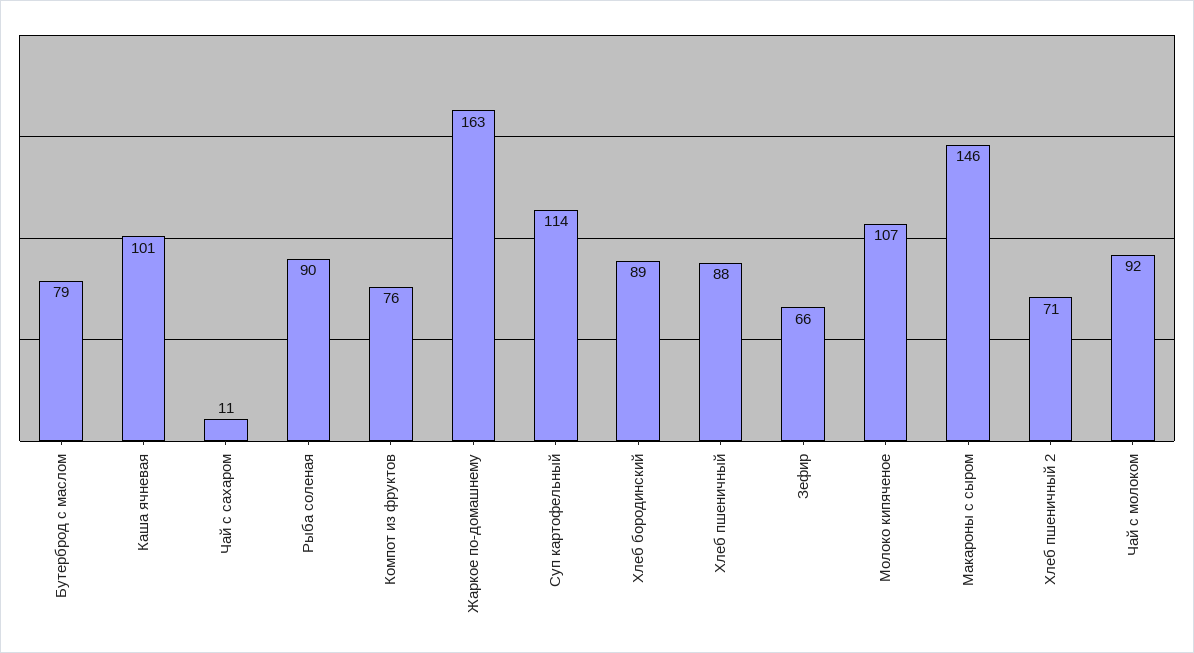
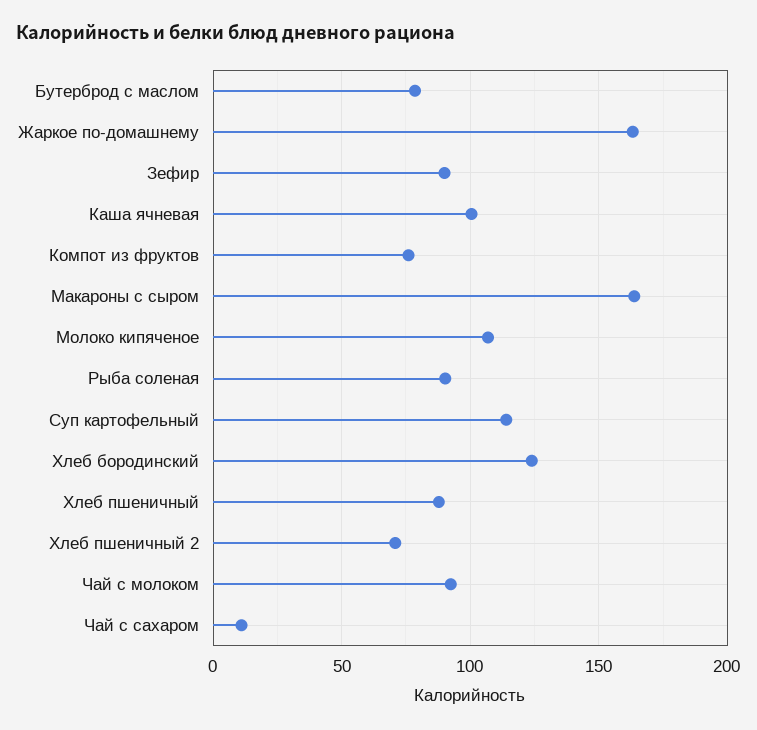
Хлеб бородинский: 89 -> 125
Зефир: 66 -> 90
Макароны с сыром: 146 -> 165

